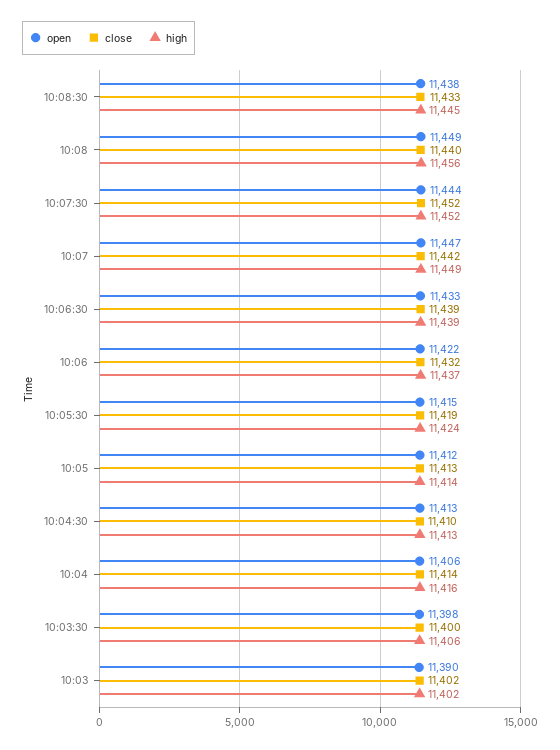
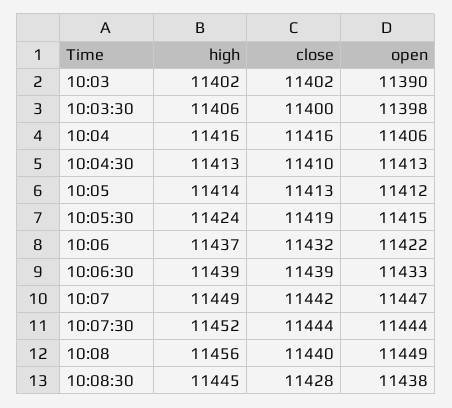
close, 10:08:30: 11433 -> 11428
close, 10:07:30: 11452 -> 11444
close, 10:04: 11414 -> 11416

